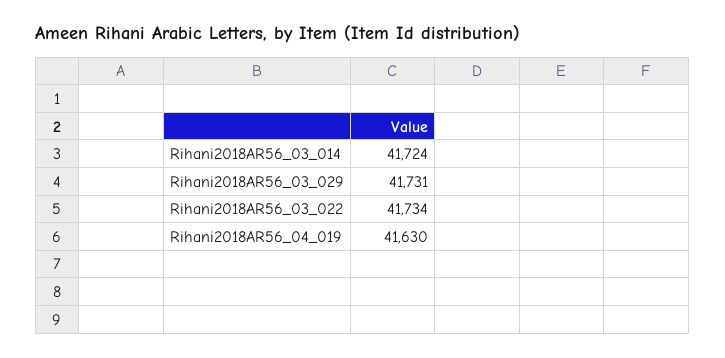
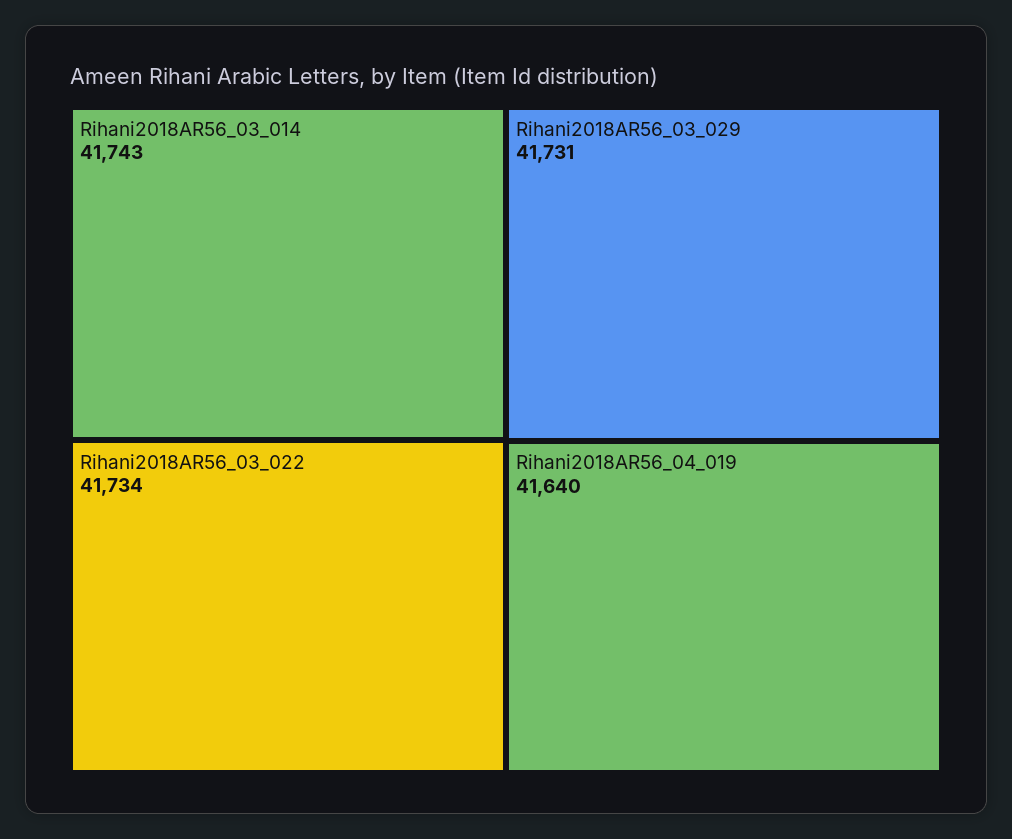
Rihani2018AR56_03_014: 41724 -> 41743
Rihani2018AR56_04_019: 41630 -> 41640

